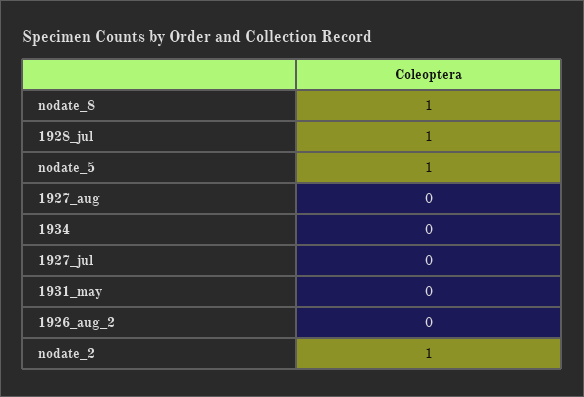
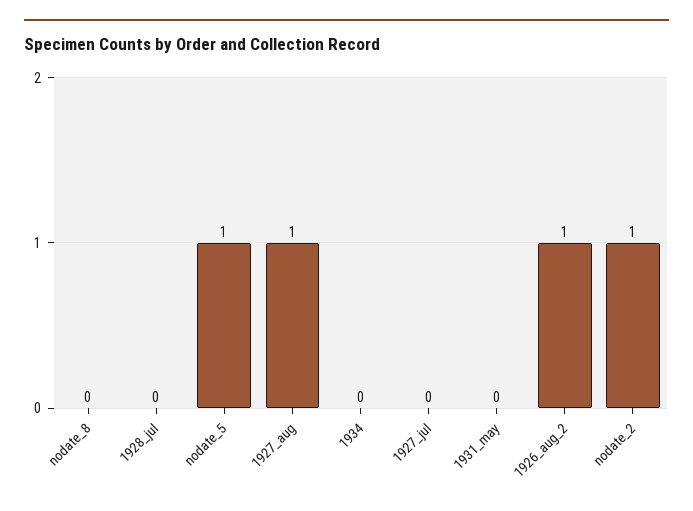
nodate_8: 1 -> 0
1928_jul: 1 -> 0
1927_aug: 0 -> 1
1926_aug_2: 0 -> 1

